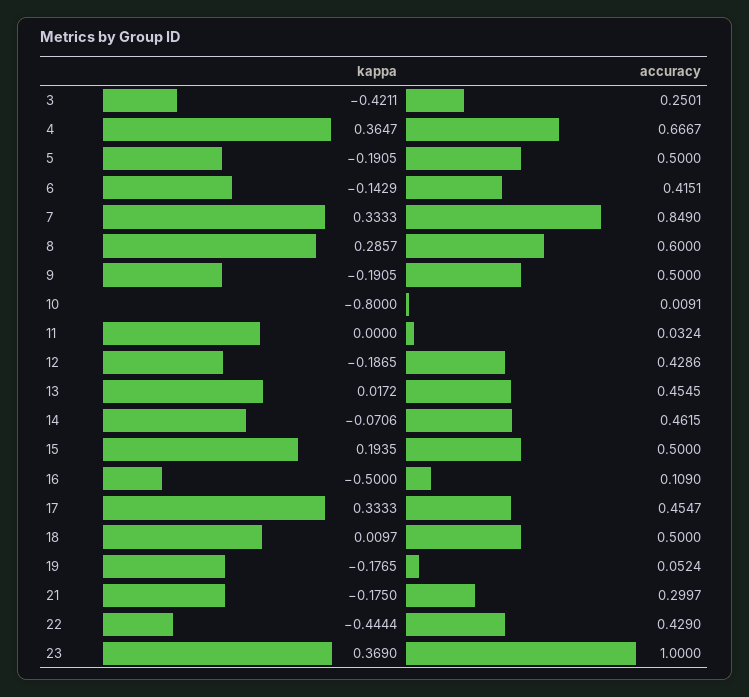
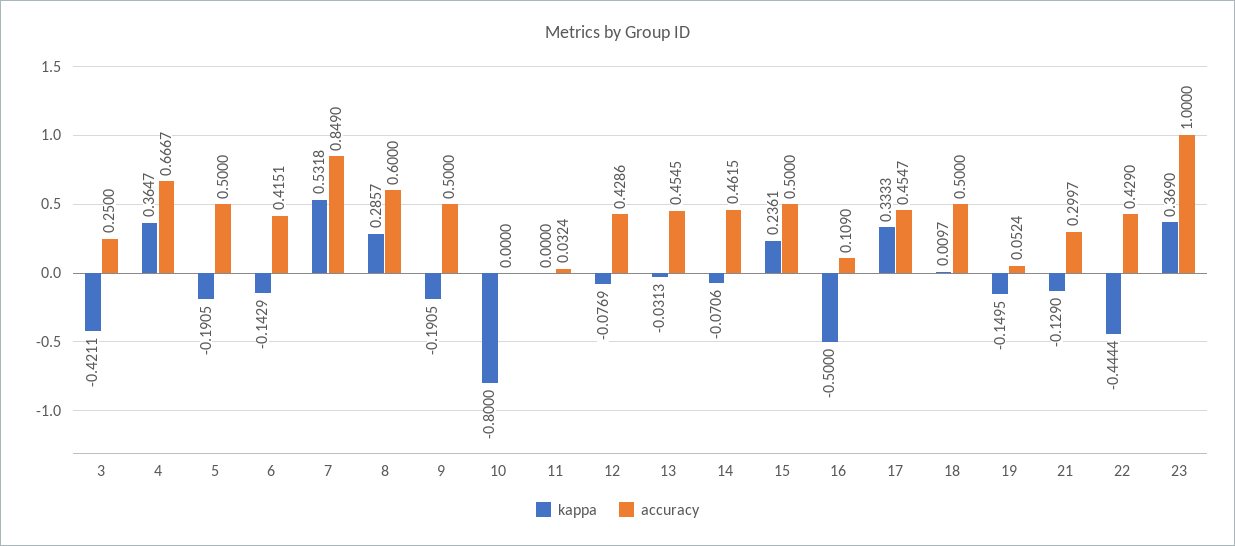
accuracy, 3: 0.2501 -> 0.25
kappa, 7: 0.3333 -> 0.5318
accuracy, 10: 0.0091 -> 0
kappa, 12: -0.1865 -> -0.0769
kappa, 13: 0.0172 -> -0.0313
kappa, 15: 0.1935 -> 0.2361
kappa, 19: -0.1765 -> -0.1495
kappa, 21: -0.175 -> -0.129

